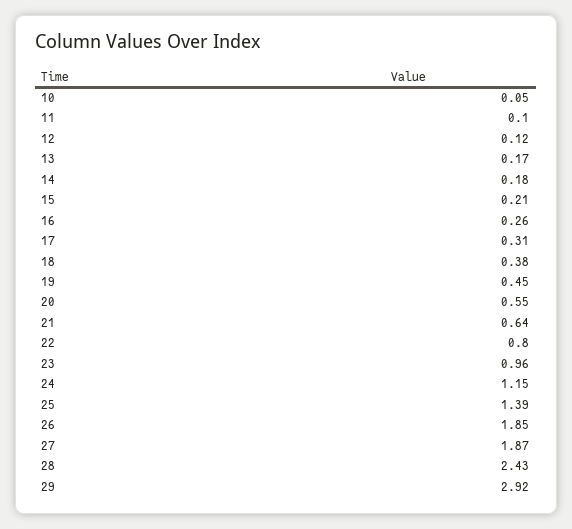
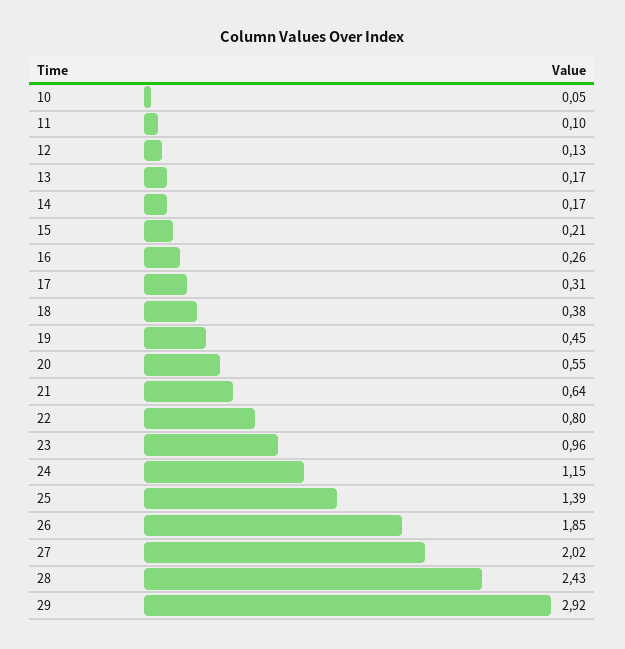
12: 0.12 -> 0.13
14: 0.18 -> 0.17
27: 1.87 -> 2.02

